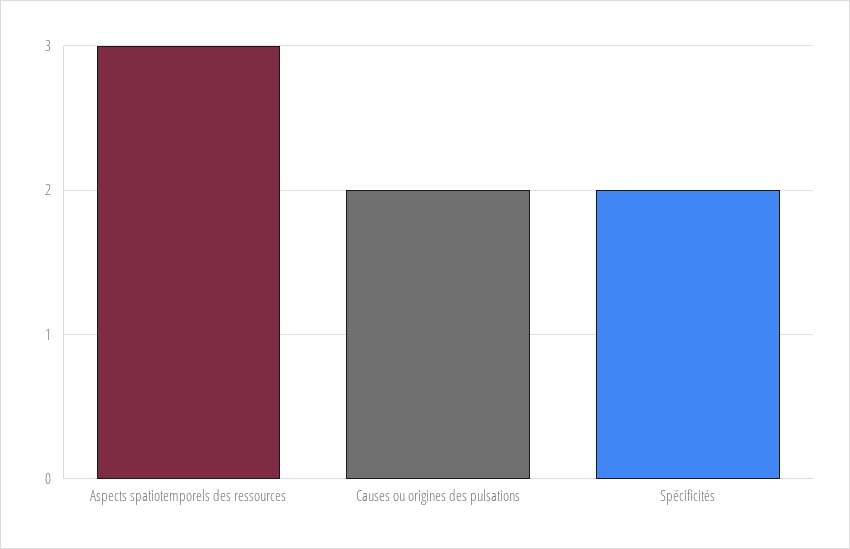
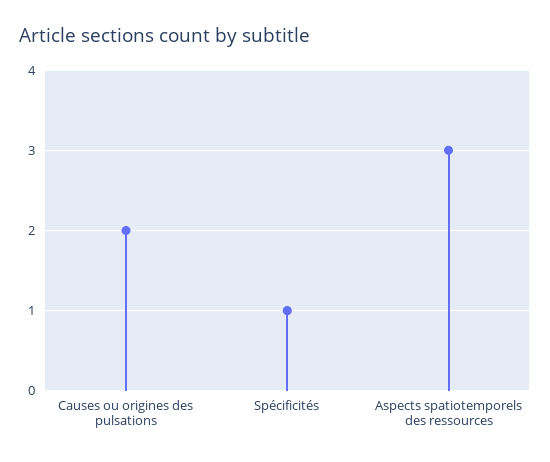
Spécificités: 2 -> 1

